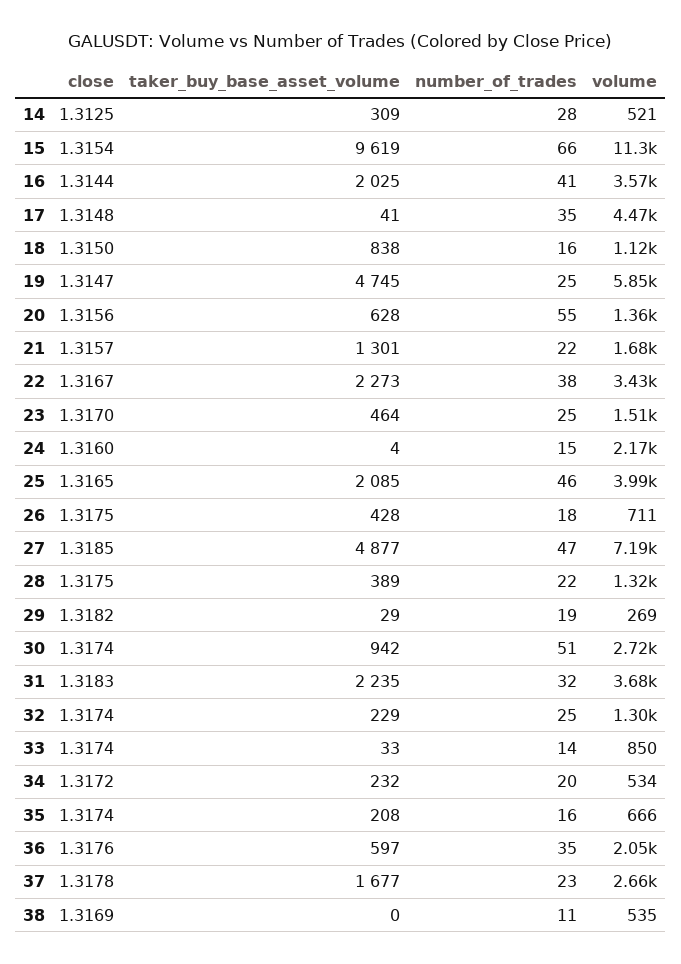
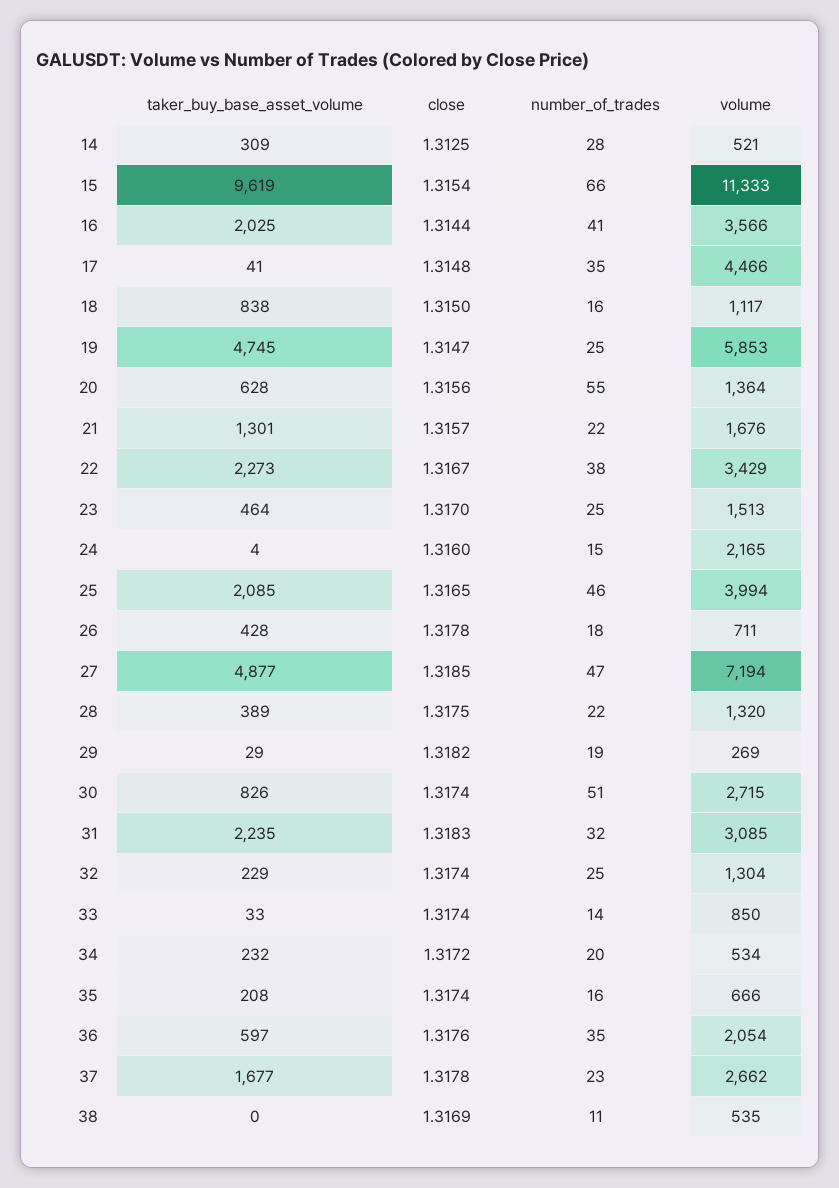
close, 26: 1.3175 -> 1.3178
taker_buy_base_asset_volume, 30: 942 -> 826
volume, 31: 3680 -> 3085

